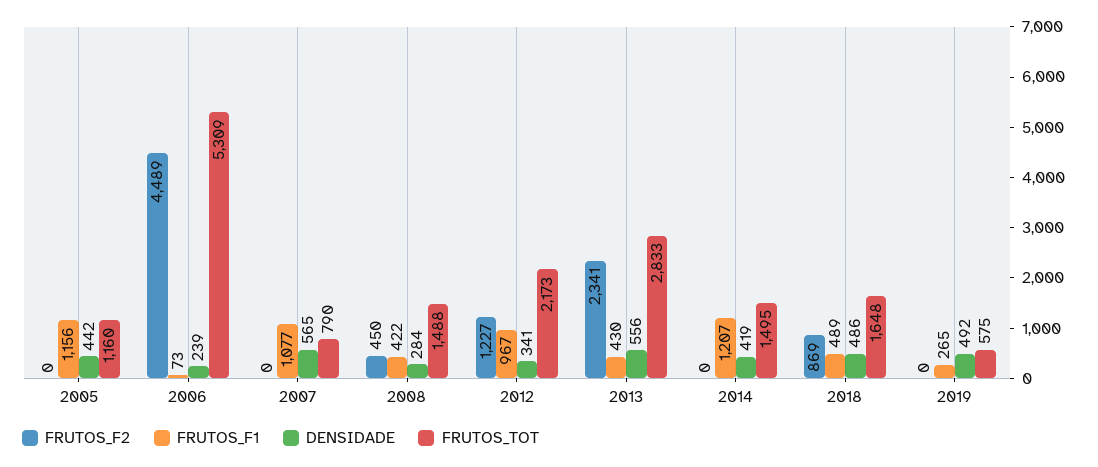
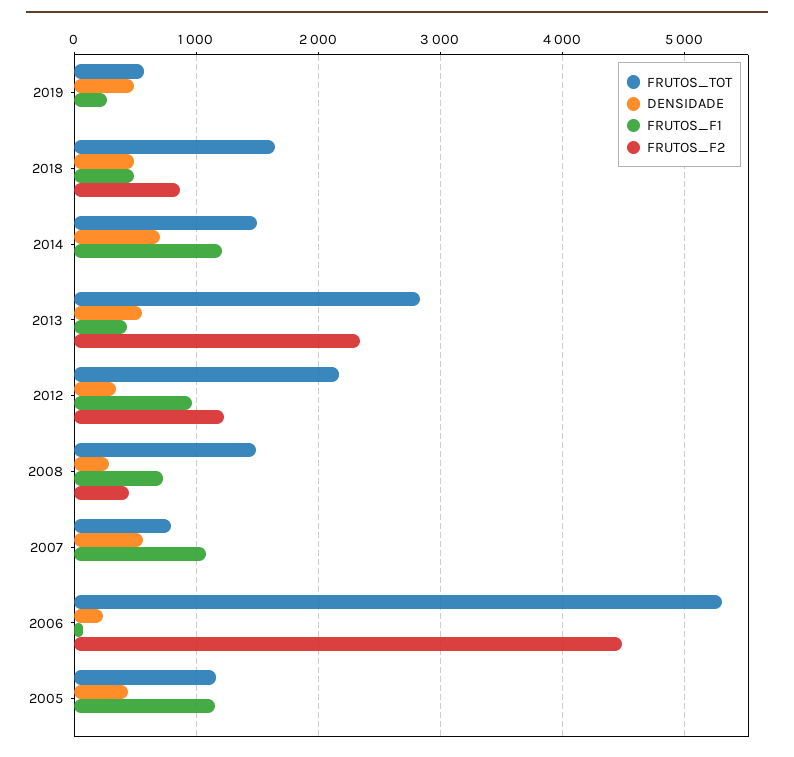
FRUTOS_F1, 2008: 422 -> 700
DENSIDADE, 2014: 419 -> 700

